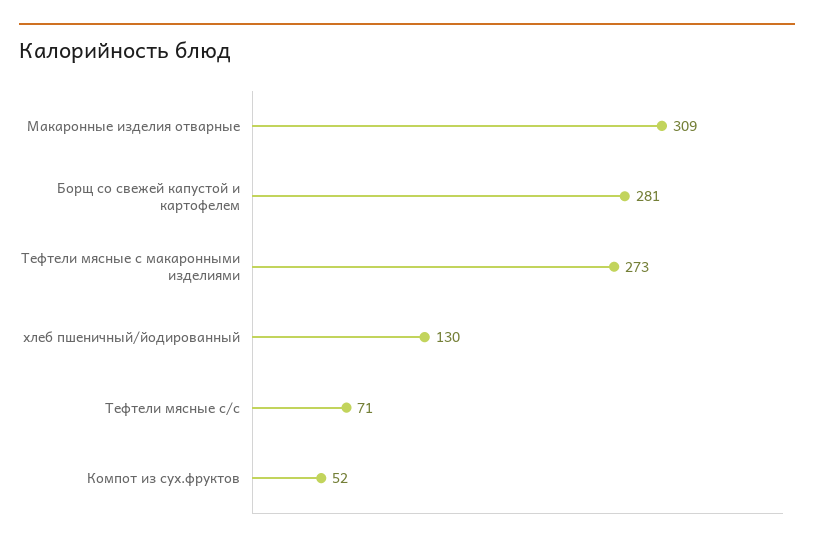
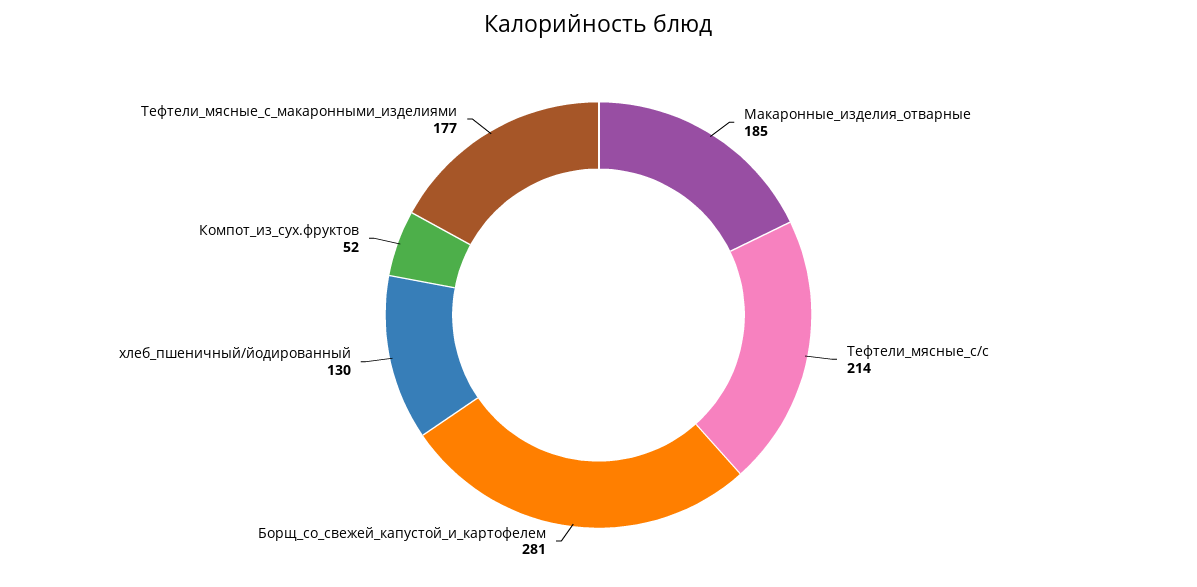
Макаронные изделия отварные: 309 -> 185
Тефтели мясные с макаронными изделиями: 273 -> 177
Тефтели мясные с/с: 71 -> 214

